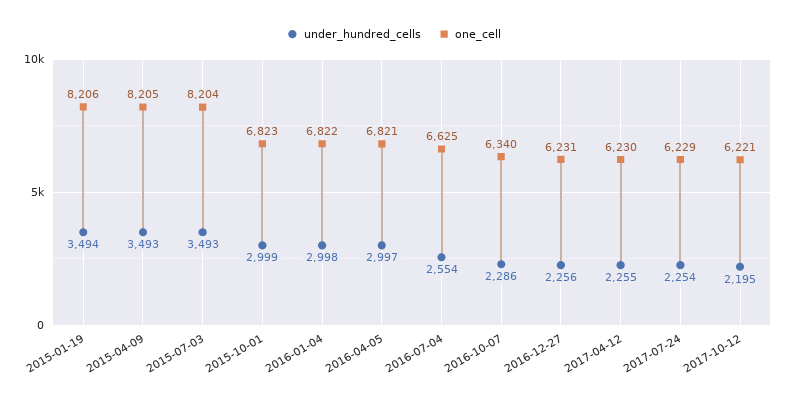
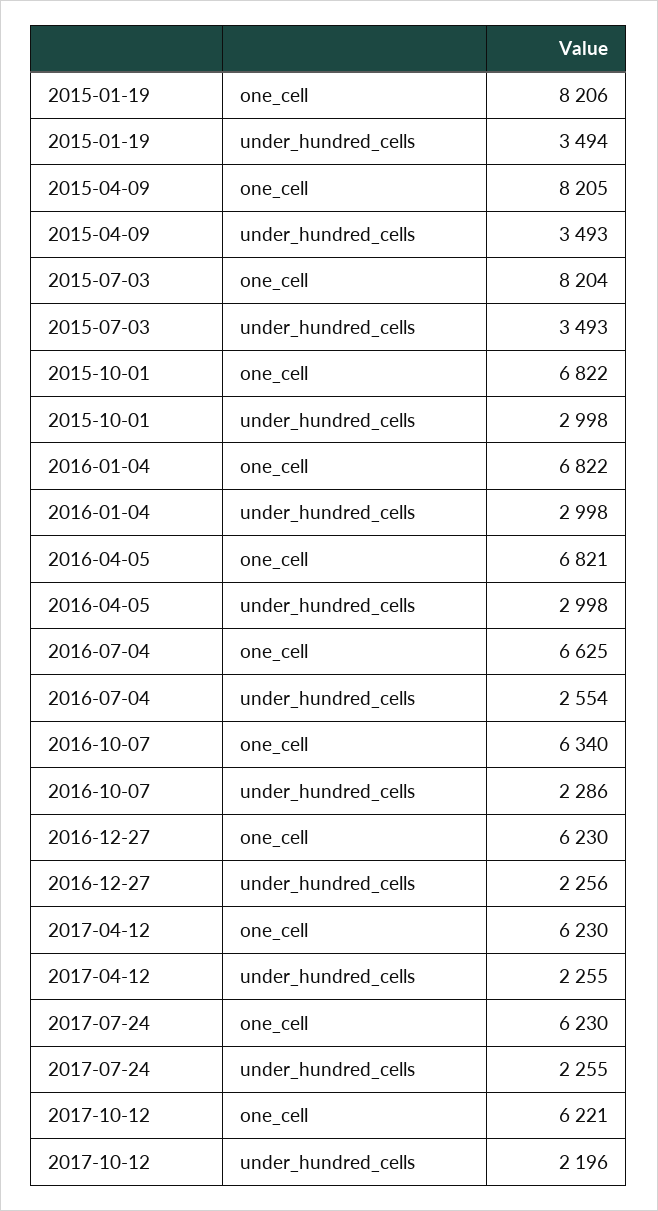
under_hundred_cells, 2015-10-01: 2999 -> 2998
one_cell, 2015-10-01: 6823 -> 6822
under_hundred_cells, 2016-04-05: 2997 -> 2998
one_cell, 2016-12-27: 6231 -> 6230
under_hundred_cells, 2017-07-24: 2254 -> 2255
one_cell, 2017-07-24: 6229 -> 6230
under_hundred_cells, 2017-10-12: 2195 -> 2196

